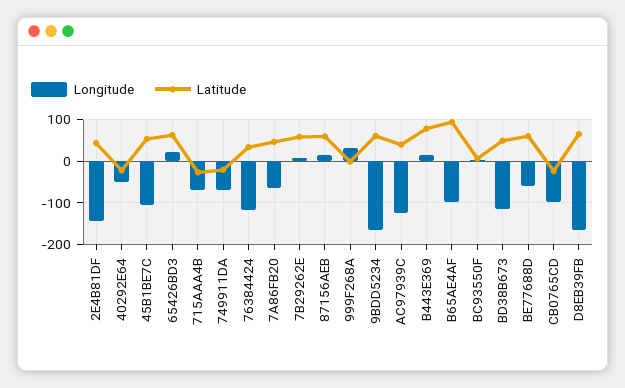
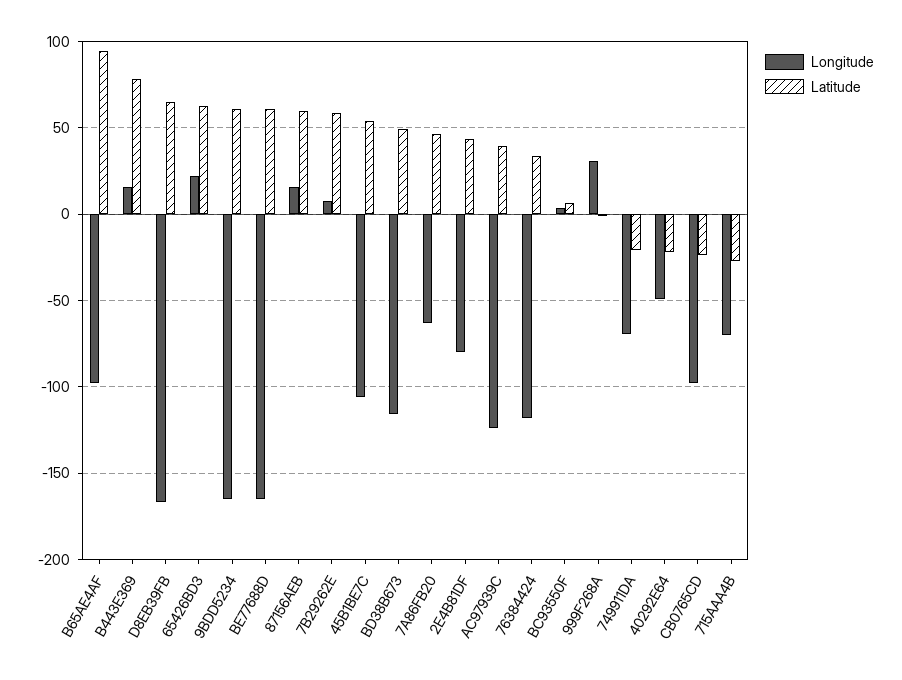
Longitude, 2E4B81DF: -140 -> -80
Longitude, BE77688D: -60 -> -165

